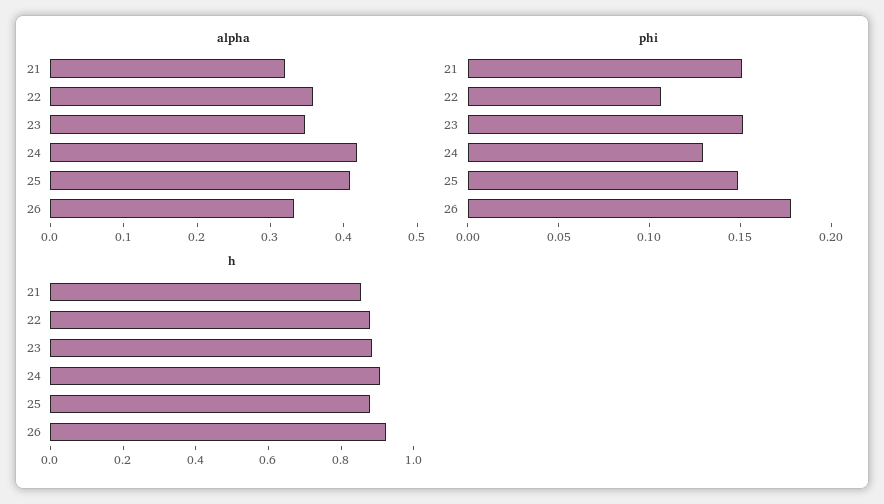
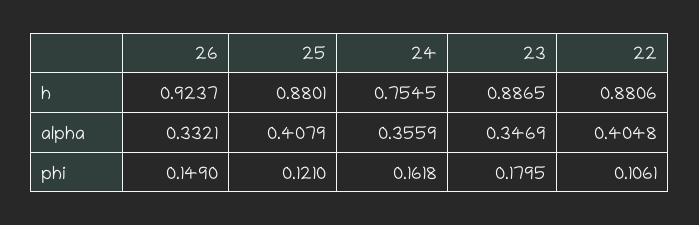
alpha, 21: 0.32 -> none
alpha, 22: 0.36 -> 0.4048
alpha, 24: 0.42 -> 0.3559
phi, 21: 0.15 -> none
phi, 23: 0.15 -> 0.1795
phi, 24: 0.13 -> 0.1618
phi, 25: 0.15 -> 0.121
phi, 26: 0.18 -> 0.149
h, 21: 0.85 -> none
h, 24: 0.9 -> 0.7545

